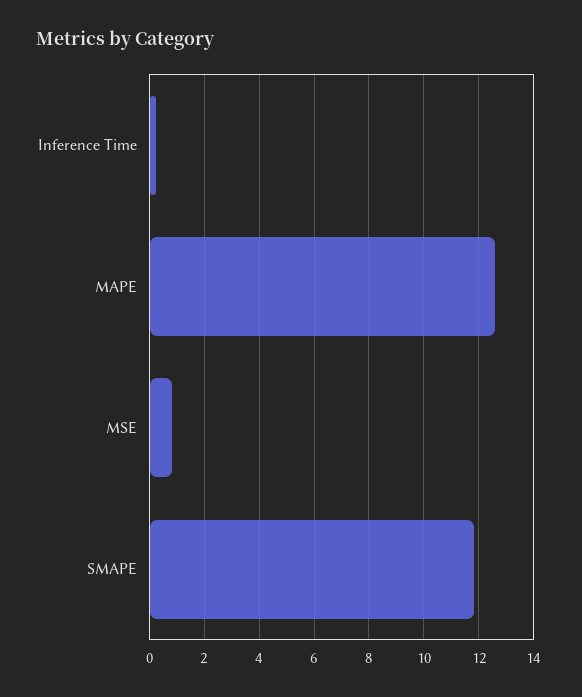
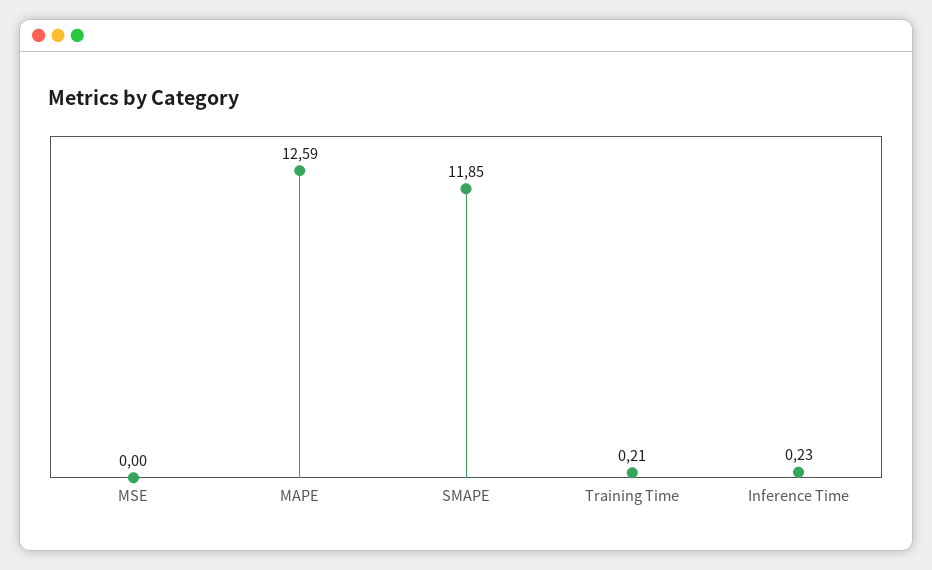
MSE: 0.75 -> 0
Training Time: none -> 0.21

